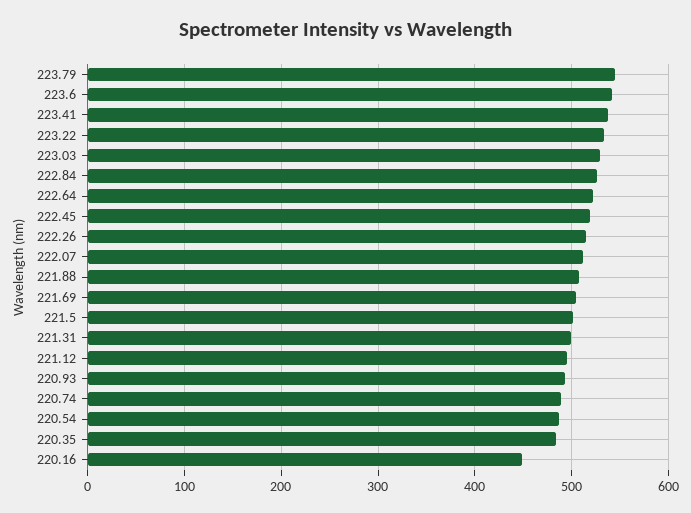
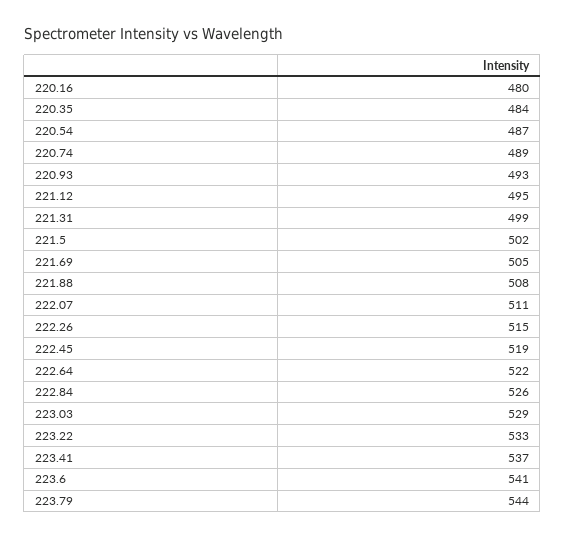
220.16: 450 -> 480

